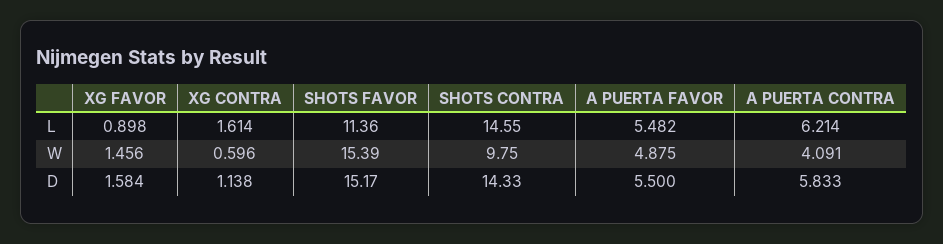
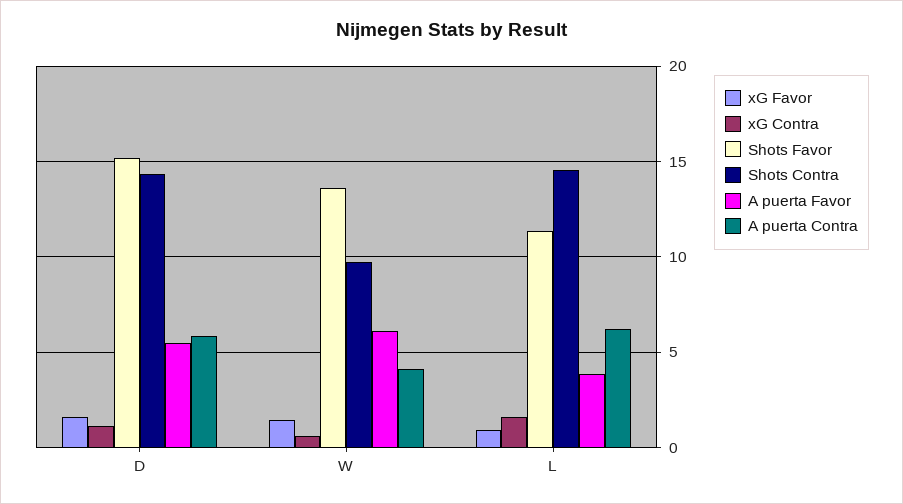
A PUERTA FAVOR, L: 5.482 -> 4
SHOTS FAVOR, W: 15.39 -> 13.5
A PUERTA FAVOR, W: 4.875 -> 6

